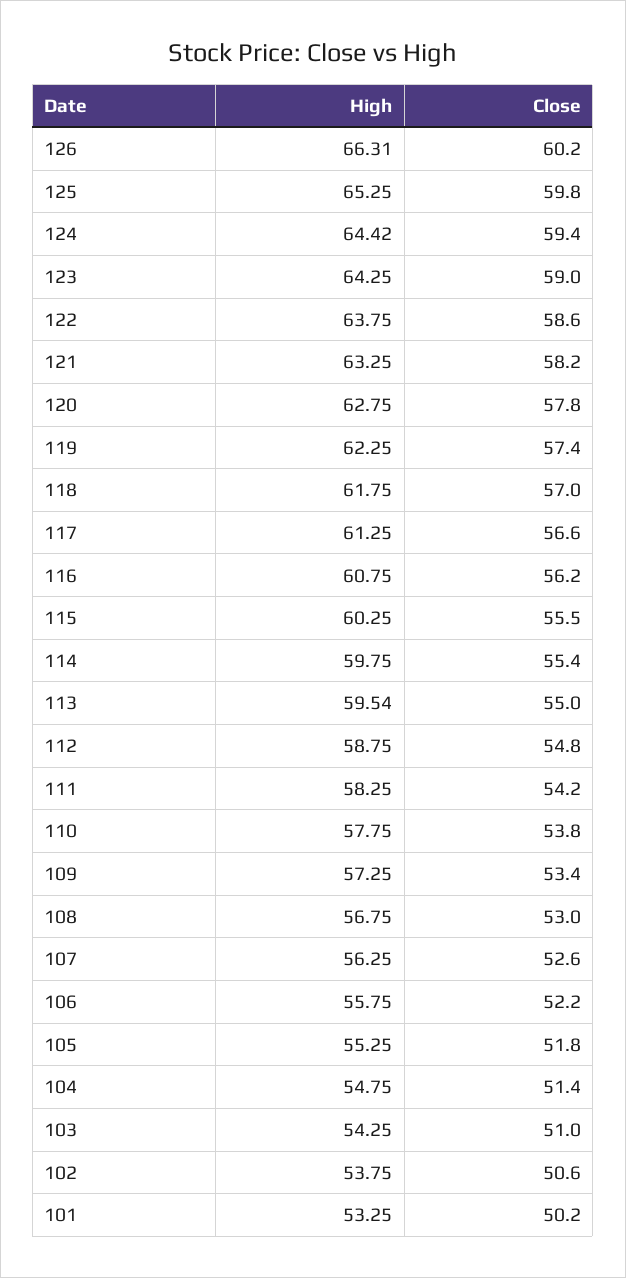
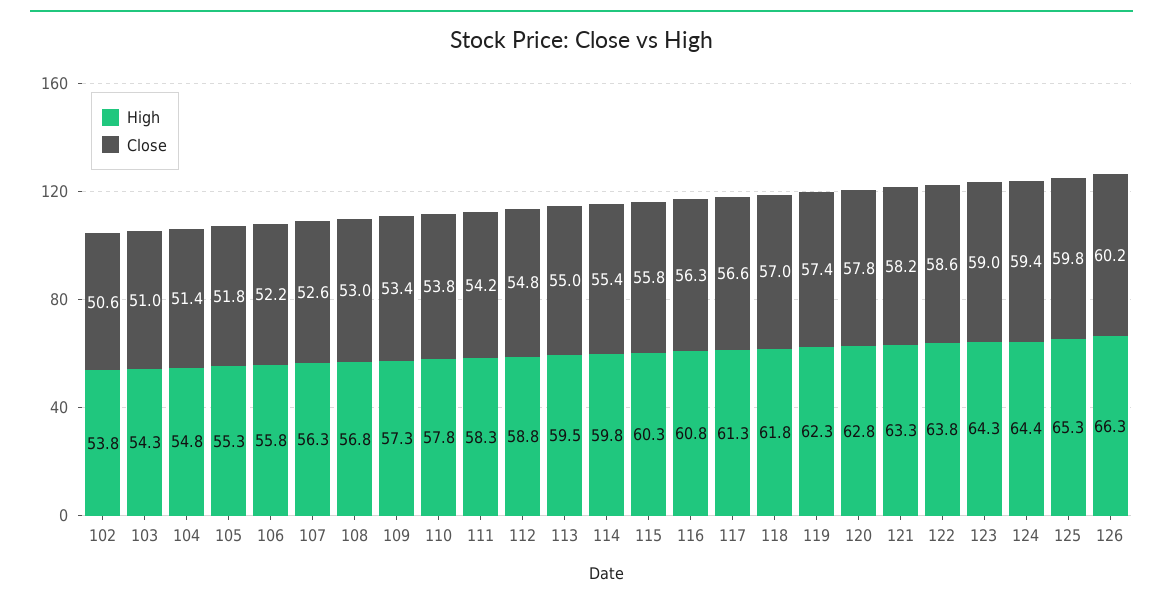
Close, 116: 56.2 -> 56.3
Close, 115: 55.5 -> 55.8
High, 101: 53.25 -> none
Close, 101: 50.2 -> none

